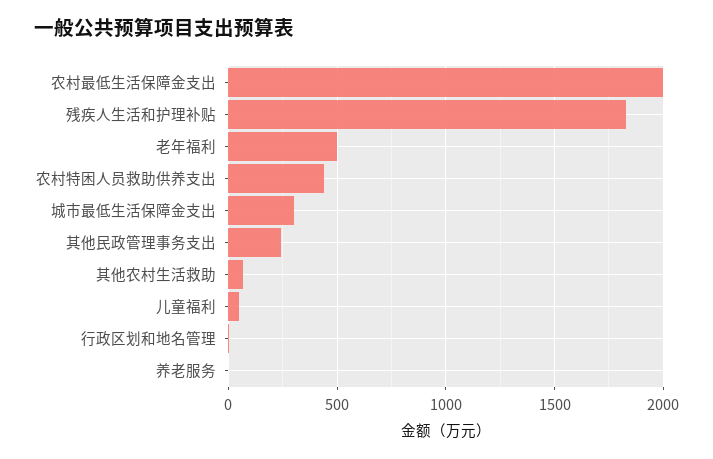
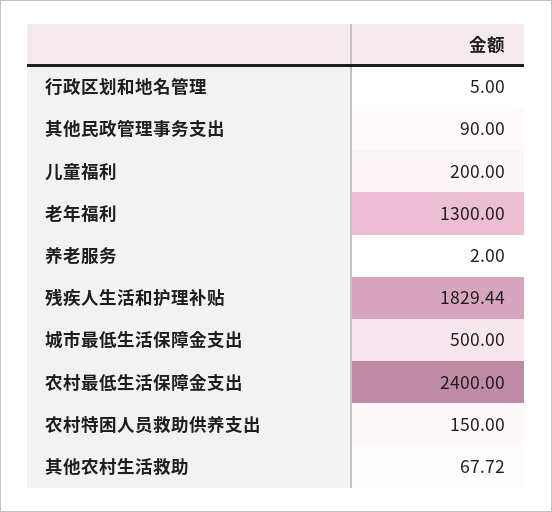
农村最低生活保障金支出: 2000 -> 2400
老年福利: 500 -> 1300
农村特困人员救助供养支出: 450 -> 150
城市最低生活保障金支出: 300 -> 500
其他民政管理事务支出: 250 -> 90
儿童福利: 50 -> 200

